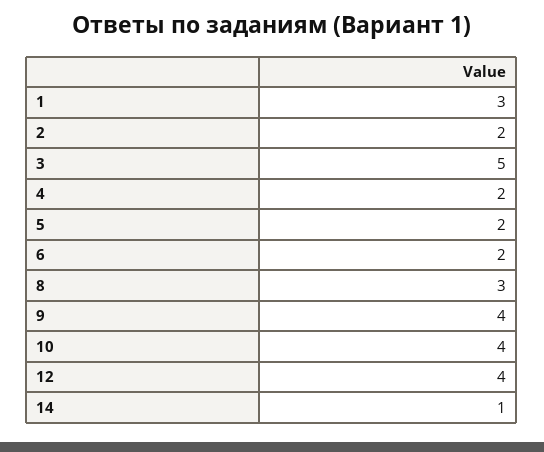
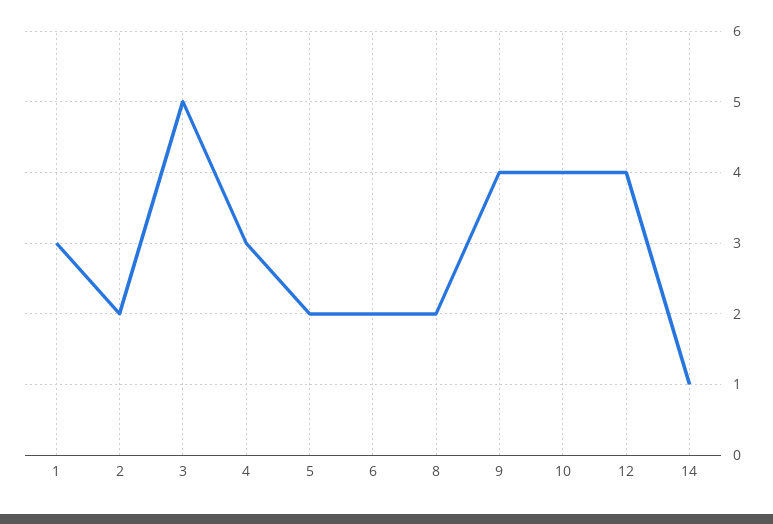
4: 2 -> 3
8: 3 -> 2

